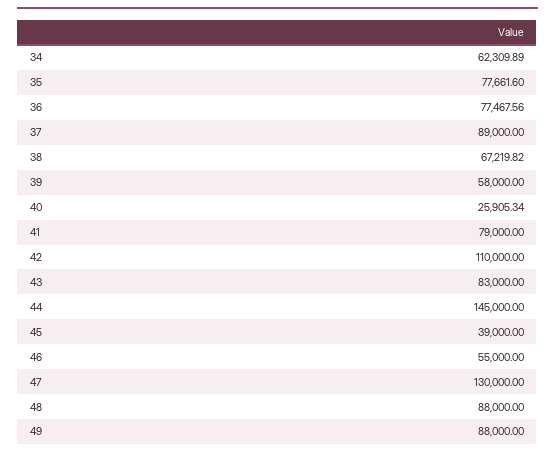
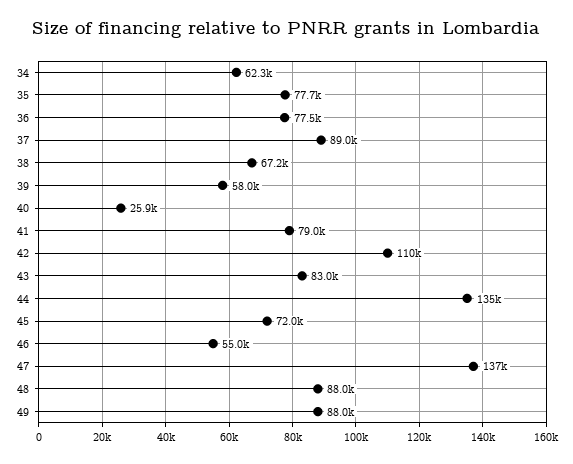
44: 145000 -> 135000
45: 39000 -> 72000
47: 130000 -> 137000

